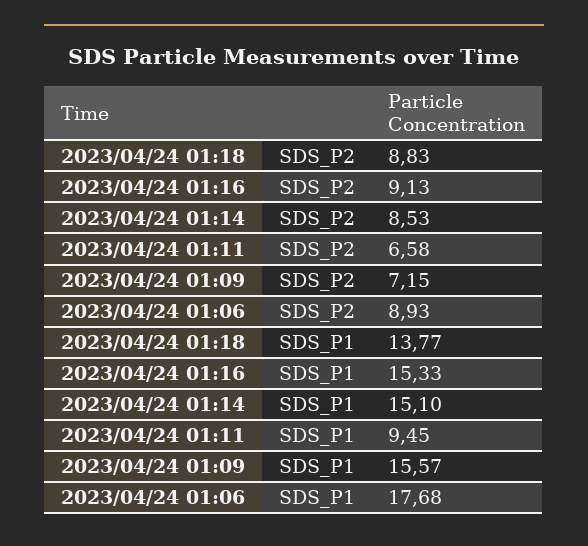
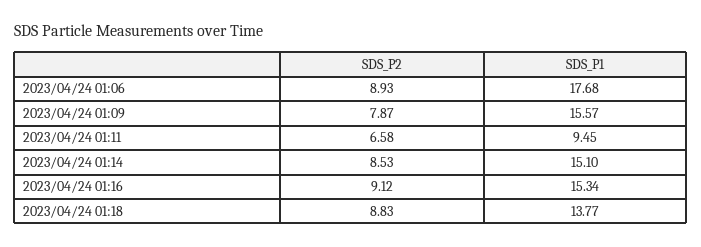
2023/04/24 01:16, SDS_P2: 9.13 -> 9.12
2023/04/24 01:09, SDS_P2: 7.15 -> 7.87
2023/04/24 01:16, SDS_P1: 15.33 -> 15.34

